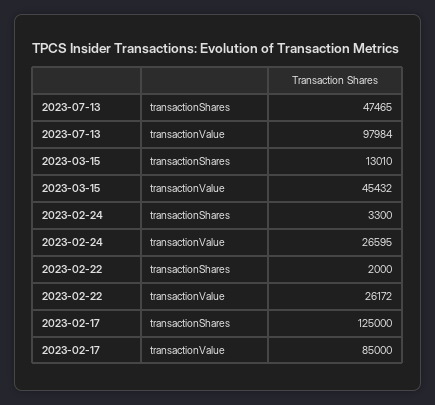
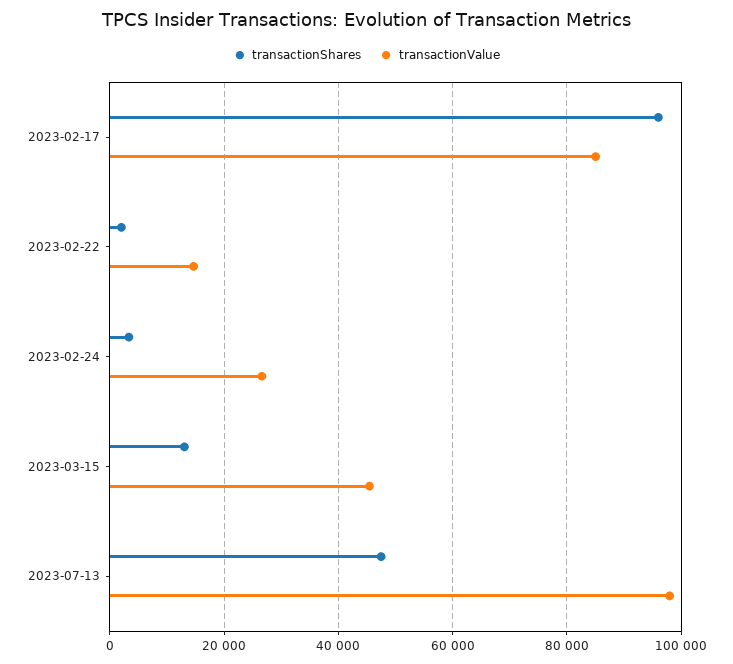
transactionValue, 2023-02-22: 26172 -> 14000
transactionShares, 2023-02-17: 125000 -> 96000

